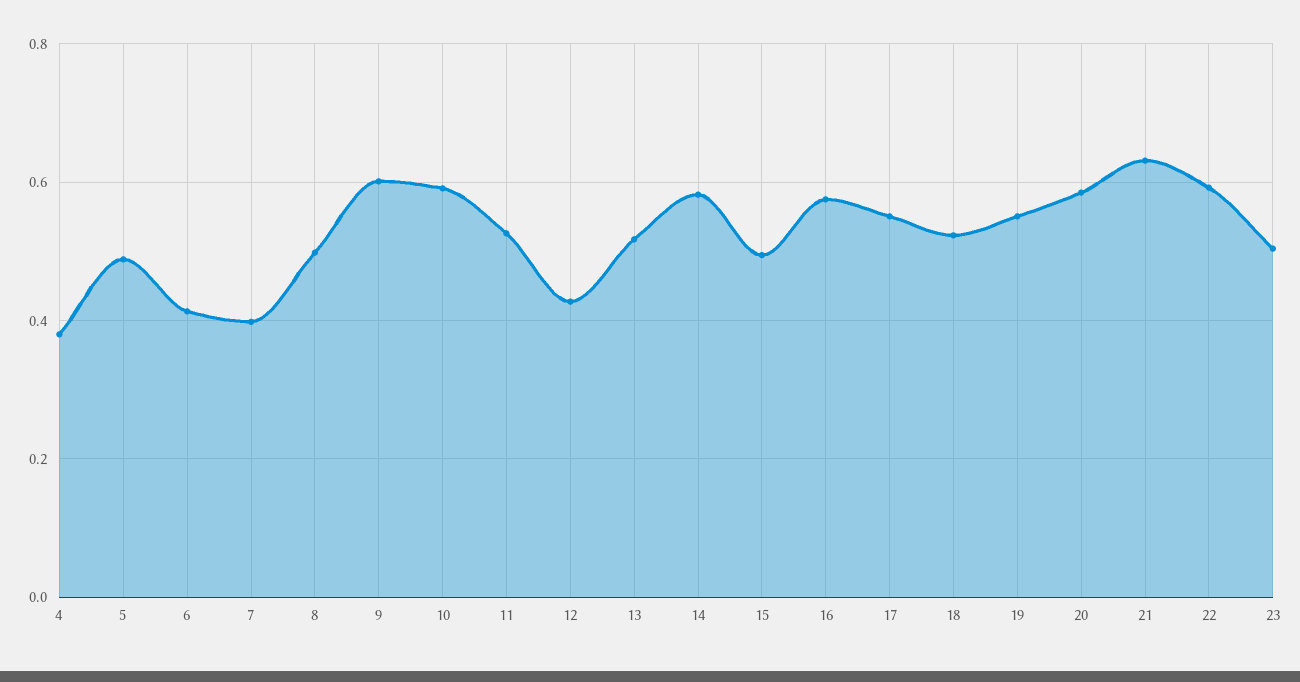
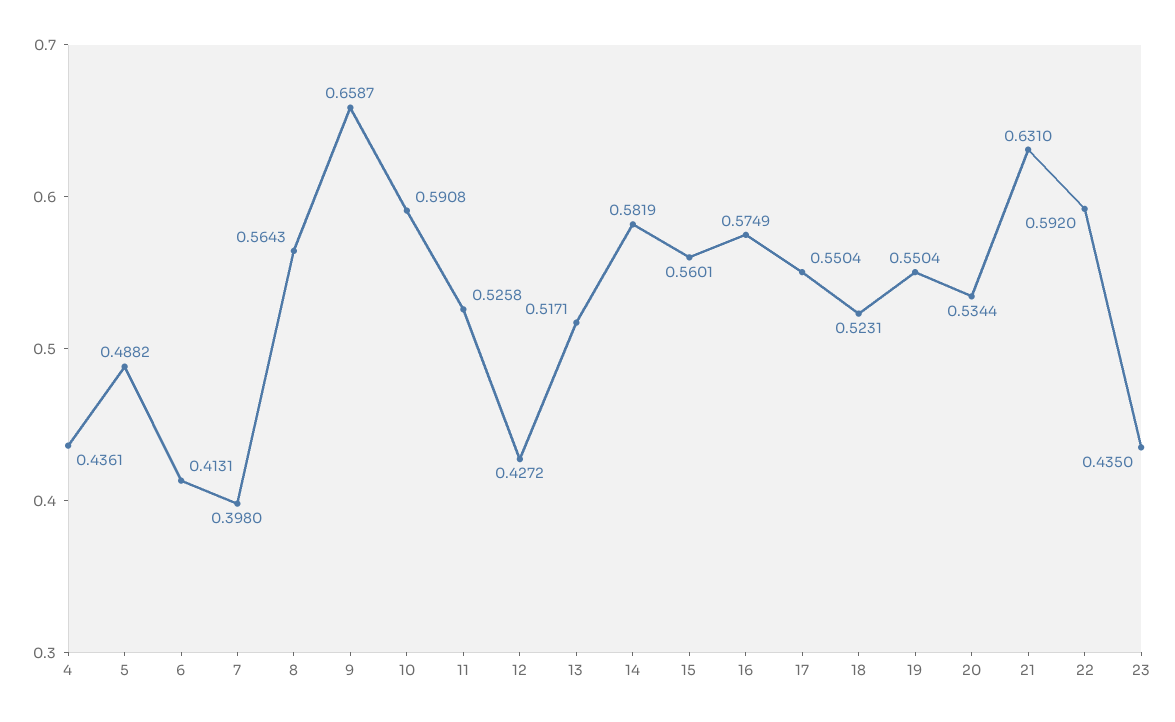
4: 0.38 -> 0.4361
8: 0.5 -> 0.5643
9: 0.6 -> 0.6587
15: 0.5 -> 0.5601
20: 0.58 -> 0.5344
23: 0.5 -> 0.435

